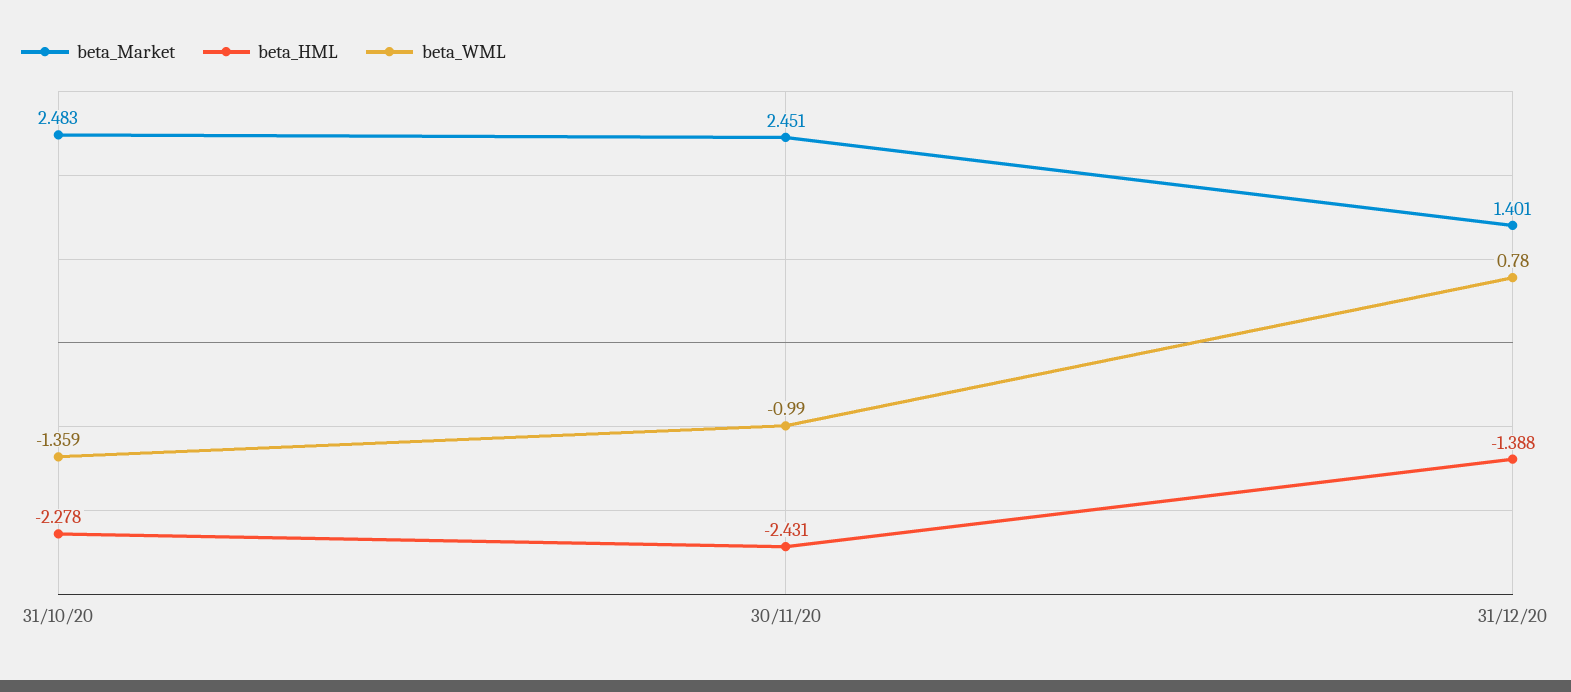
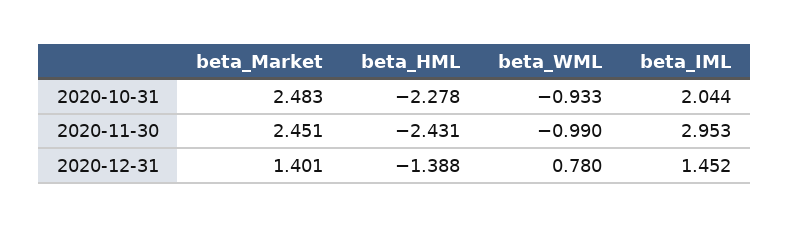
beta_WML, 31/10/20: -1.359 -> -0.933
beta_IML, 31/10/20: none -> 2.044
beta_IML, 30/11/20: none -> 2.953
beta_IML, 31/12/20: none -> 1.452

